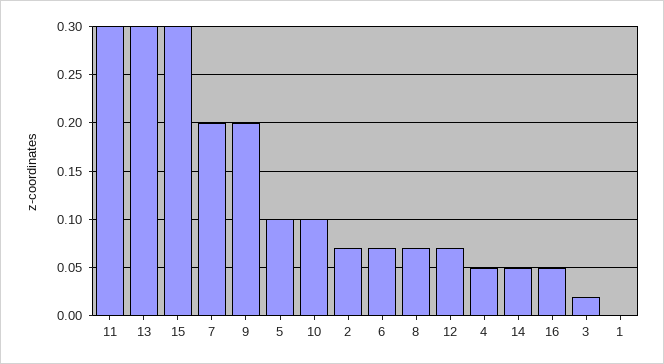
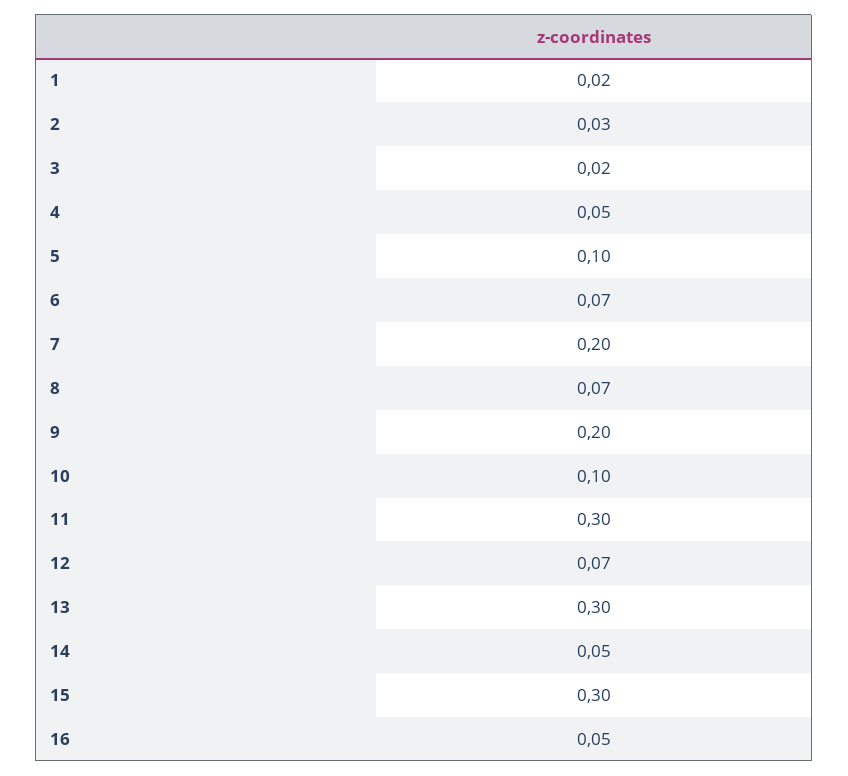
2: 0.07 -> 0.03
1: 0 -> 0.02

